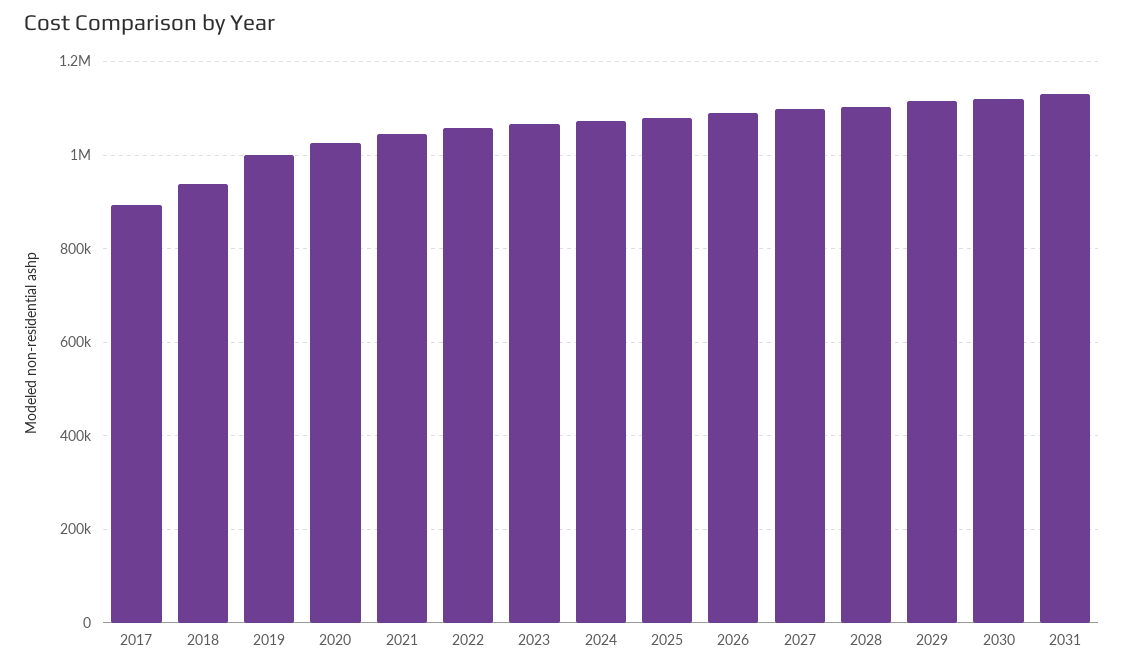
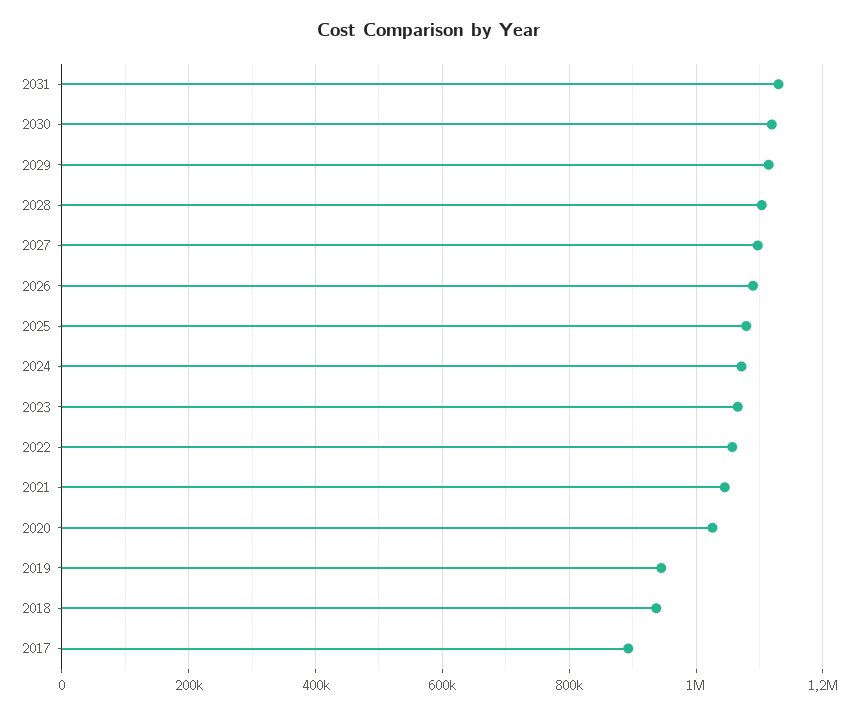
2019: 1000000 -> 940000

